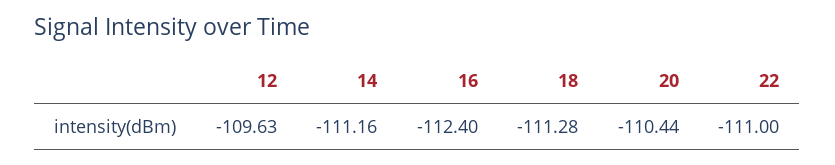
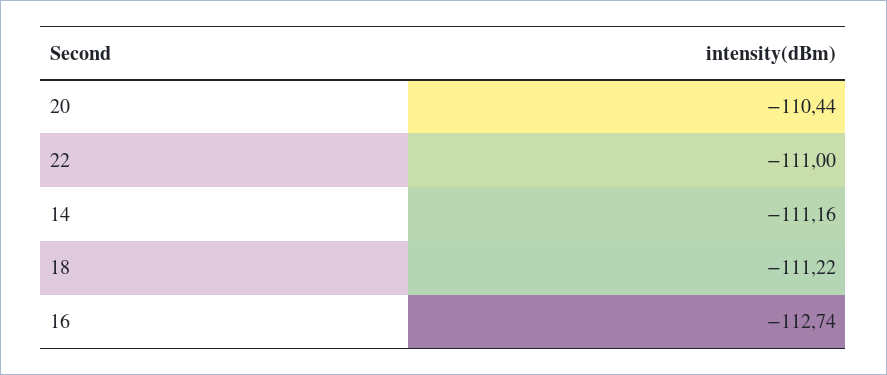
12: -109.63 -> none
16: -112.4 -> -112.74
18: -111.28 -> -111.22

